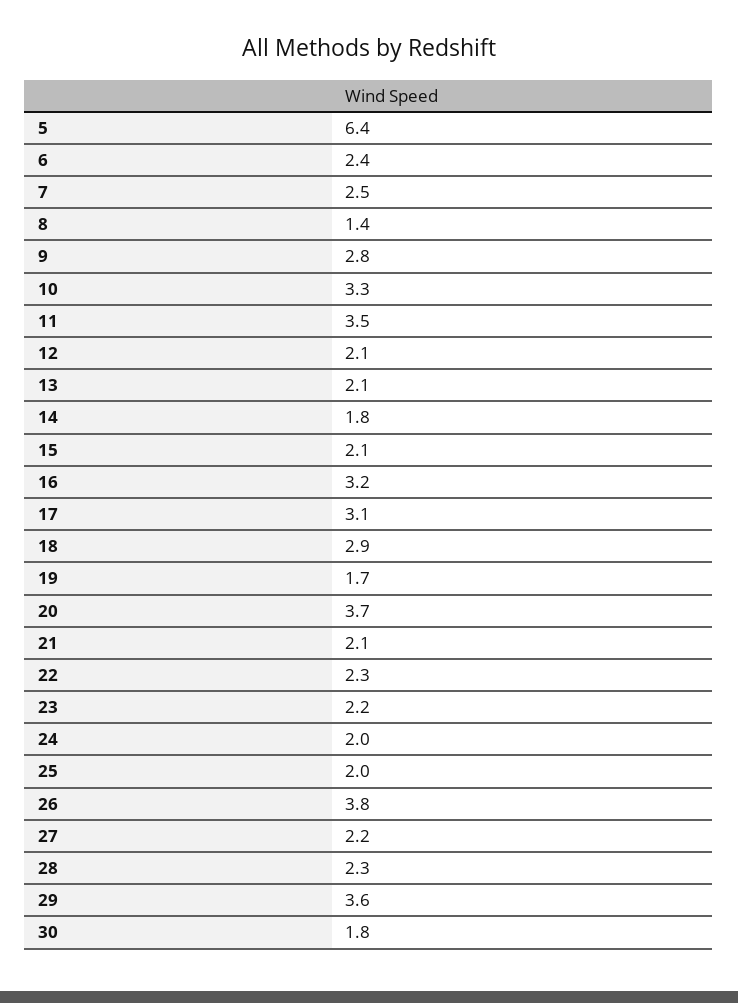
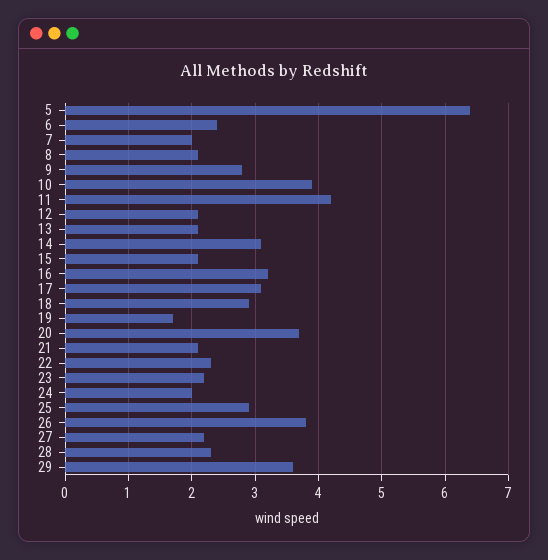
7: 2.5 -> 2
8: 1.4 -> 2.1
10: 3.3 -> 3.9
11: 3.5 -> 4.2
14: 1.8 -> 3.1
25: 2 -> 2.9
30: 1.8 -> none

